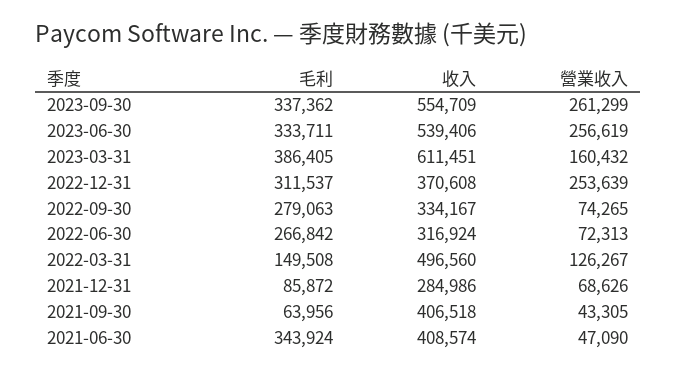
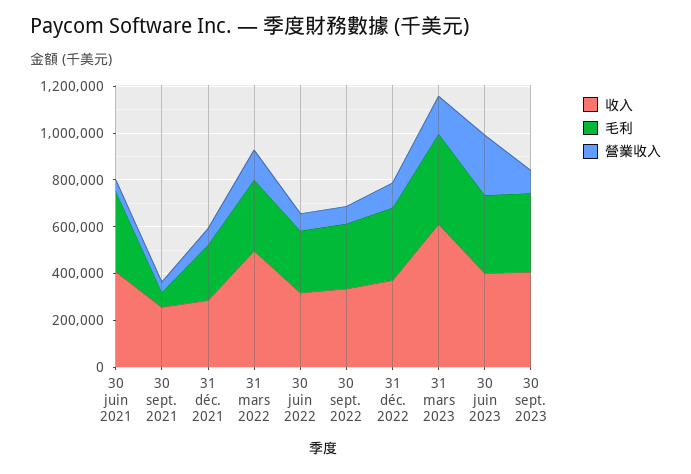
收入, 2023-09-30: 554709 -> 400000
營業收入, 2023-09-30: 261299 -> 100000
收入, 2023-06-30: 539406 -> 400000
營業收入, 2022-12-31: 253639 -> 100000
毛利, 2022-03-31: 149508 -> 300000
毛利, 2021-12-31: 85872 -> 250000
收入, 2021-09-30: 406518 -> 250000

